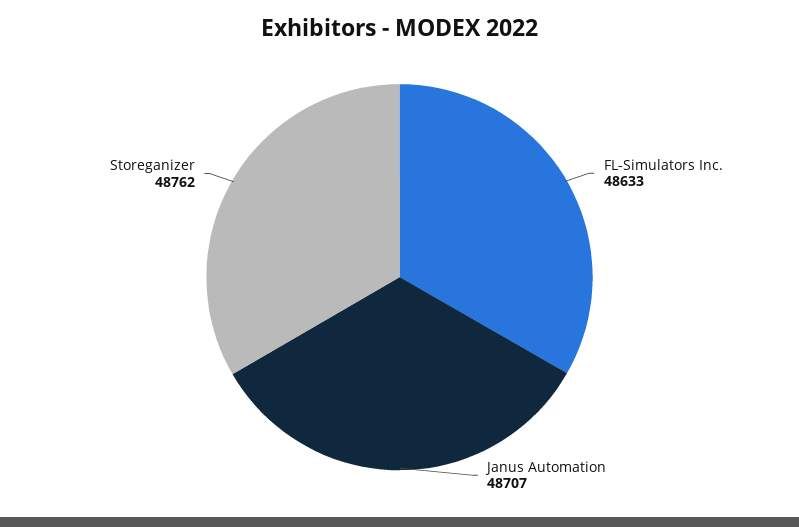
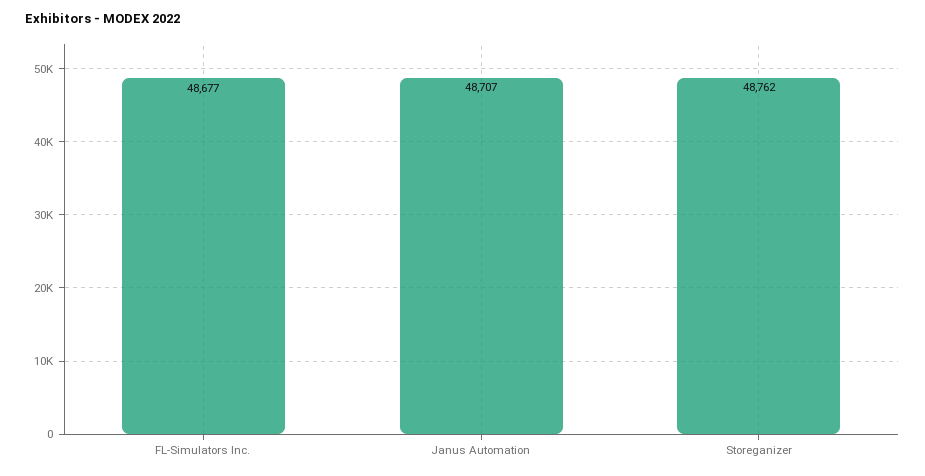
FL-Simulators Inc.: 48633 -> 48677

